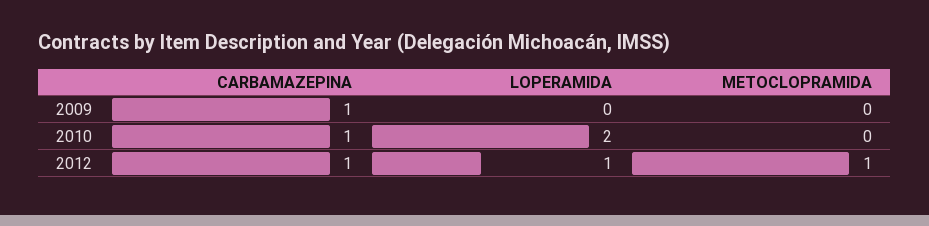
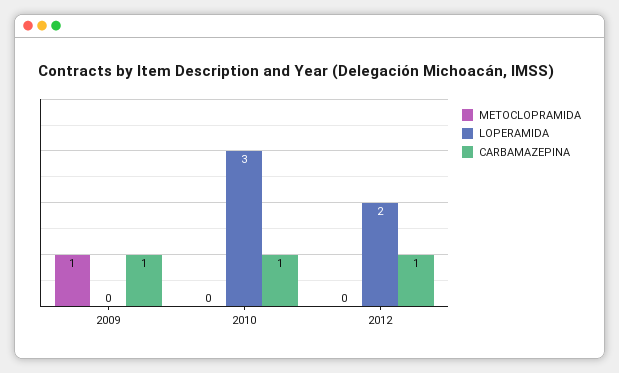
METOCLOPRAMIDA, 2009: 0 -> 1
LOPERAMIDA, 2010: 2 -> 3
LOPERAMIDA, 2012: 1 -> 2
METOCLOPRAMIDA, 2012: 1 -> 0

